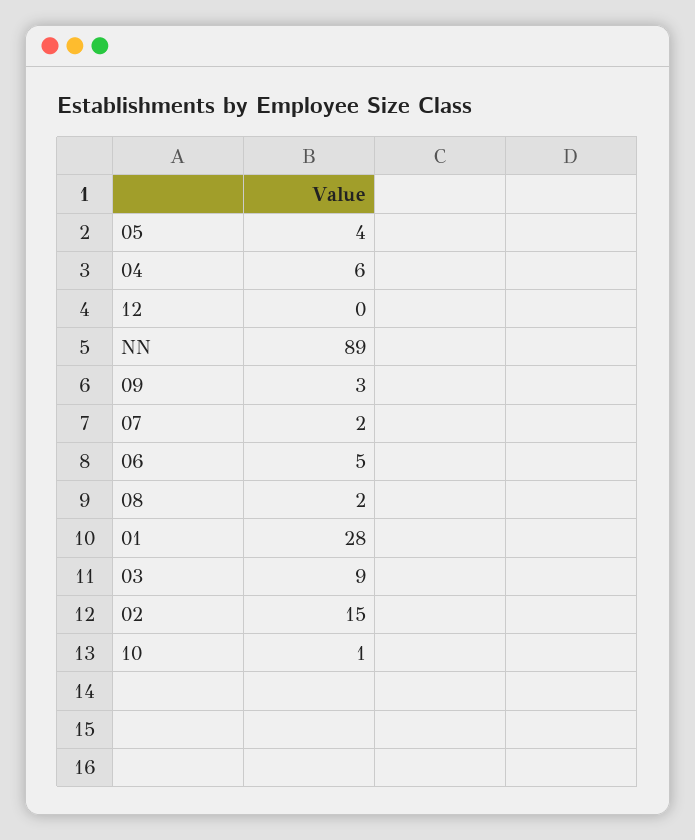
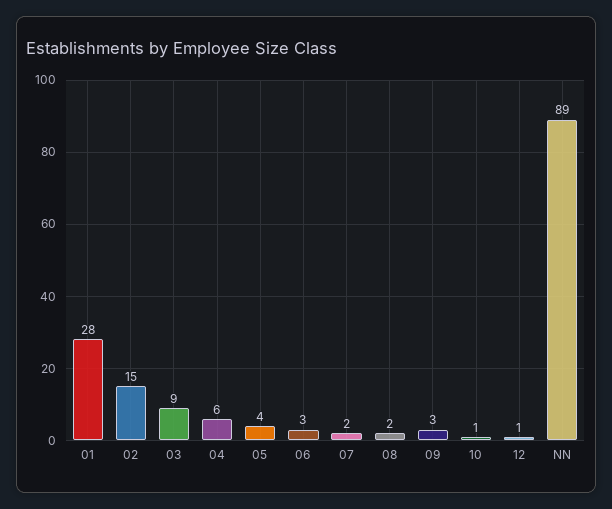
12: 0 -> 1
06: 5 -> 3

